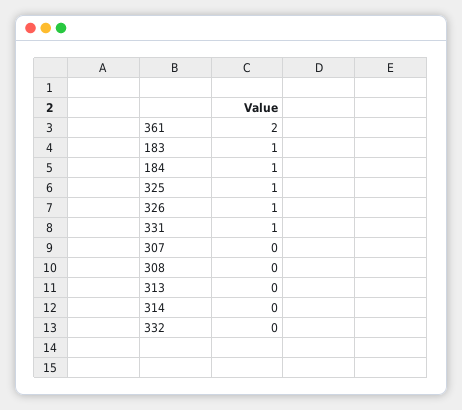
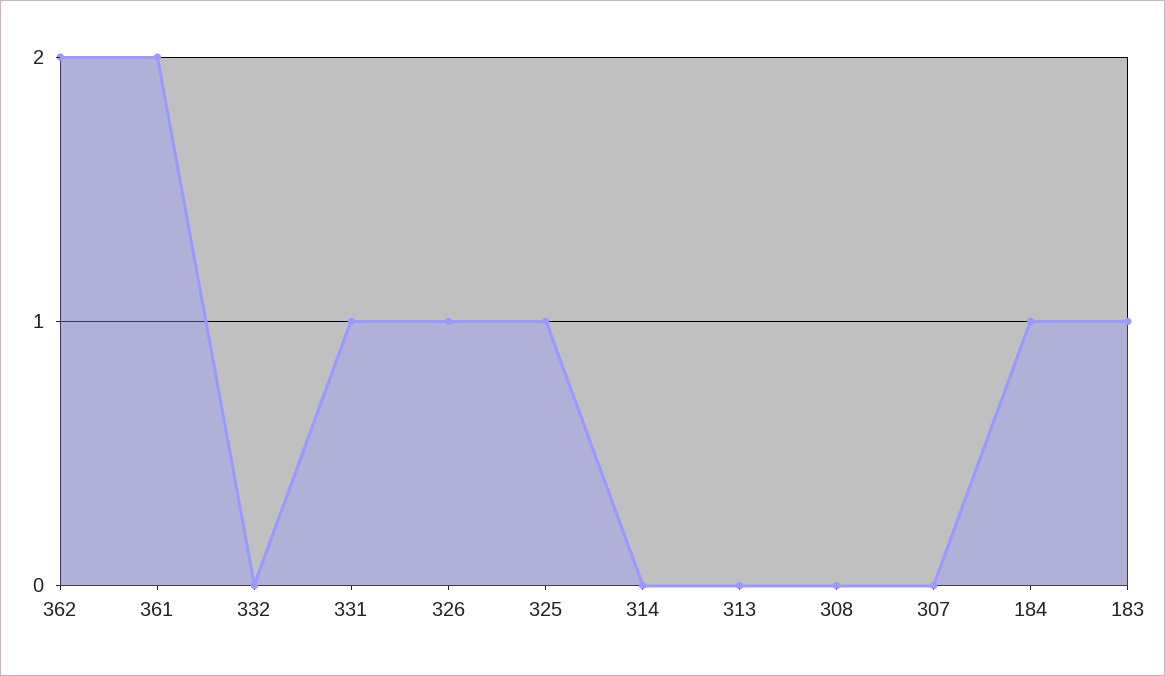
362: none -> 2

